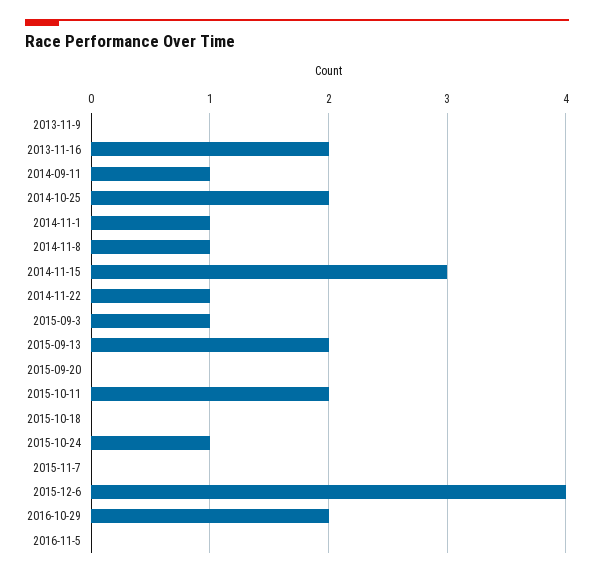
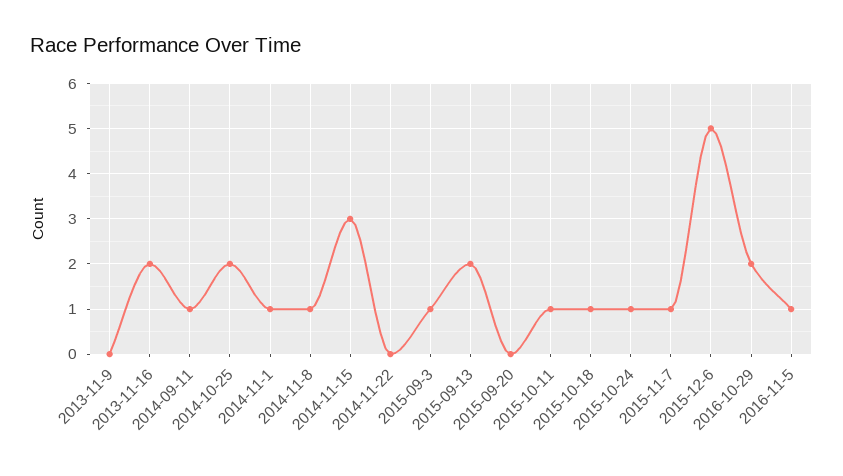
2014-11-22: 1 -> 0
2015-10-11: 2 -> 1
2015-10-18: 0 -> 1
2015-11-7: 0 -> 1
2015-12-6: 4 -> 5
2016-11-5: 0 -> 1

